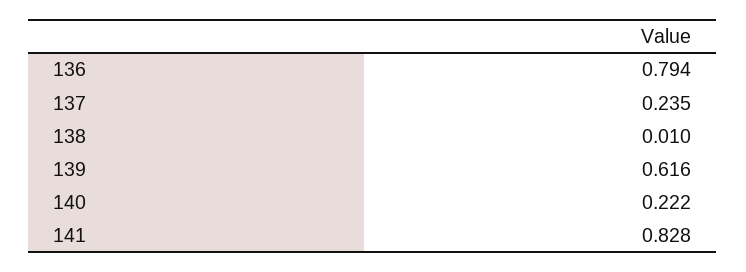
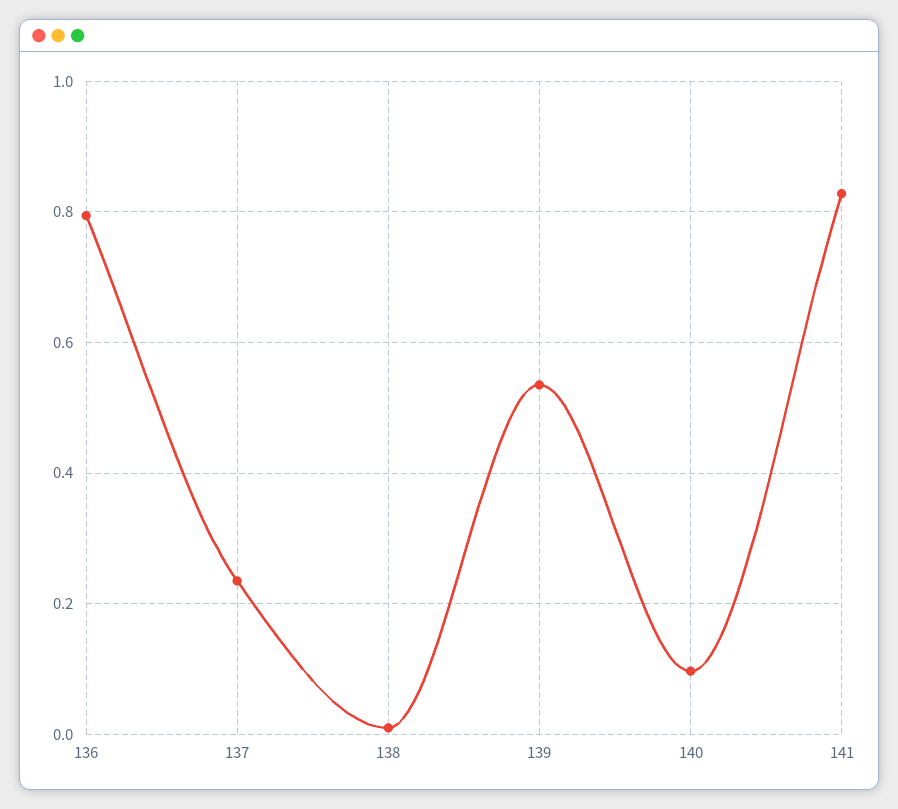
139: 0.616 -> 0.54
140: 0.222 -> 0.1

